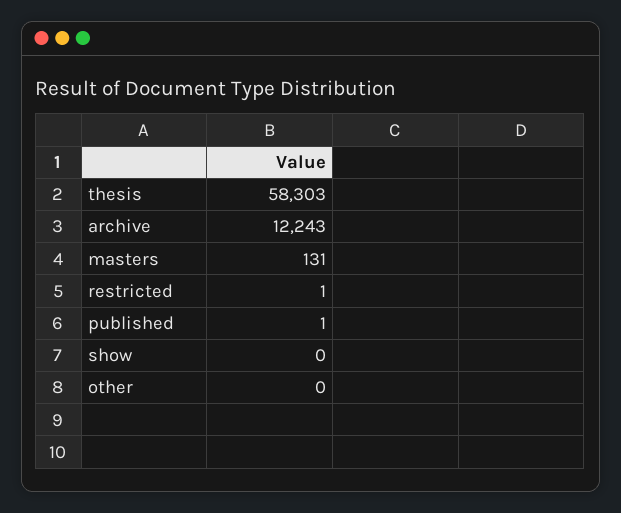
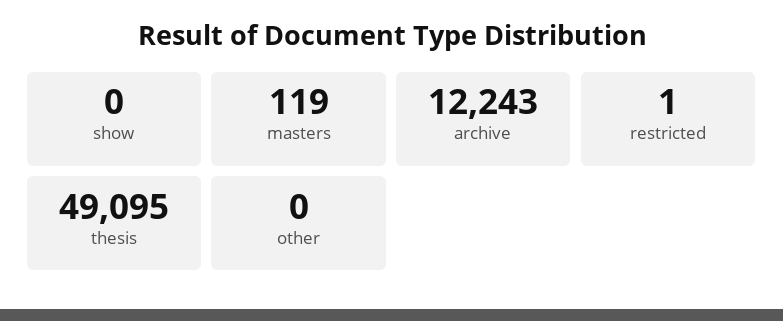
thesis: 58303 -> 49095
masters: 131 -> 119
published: 1 -> none

